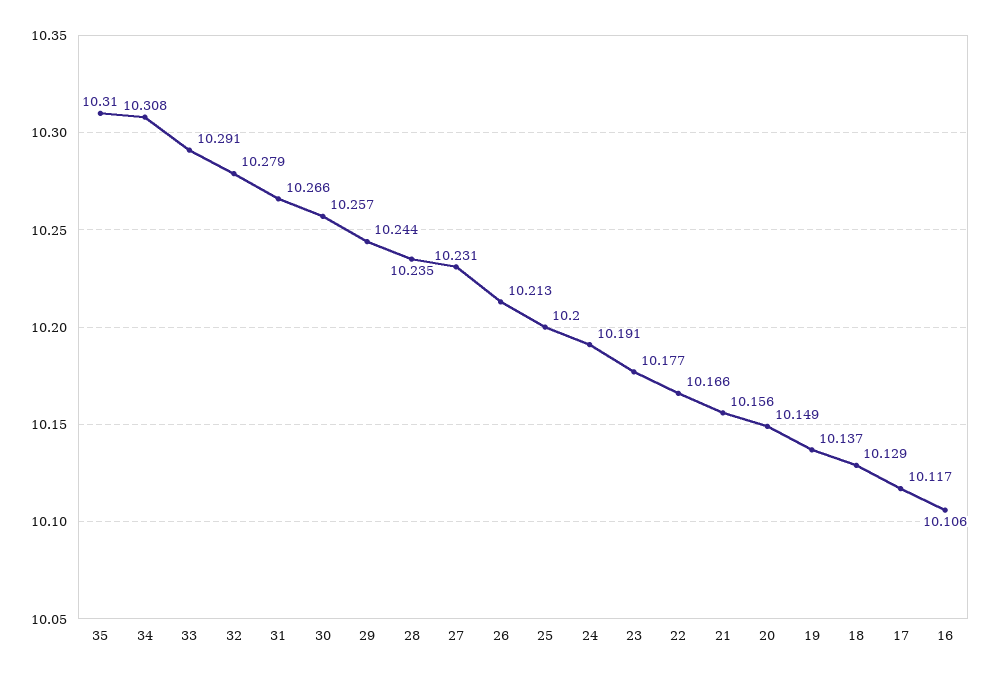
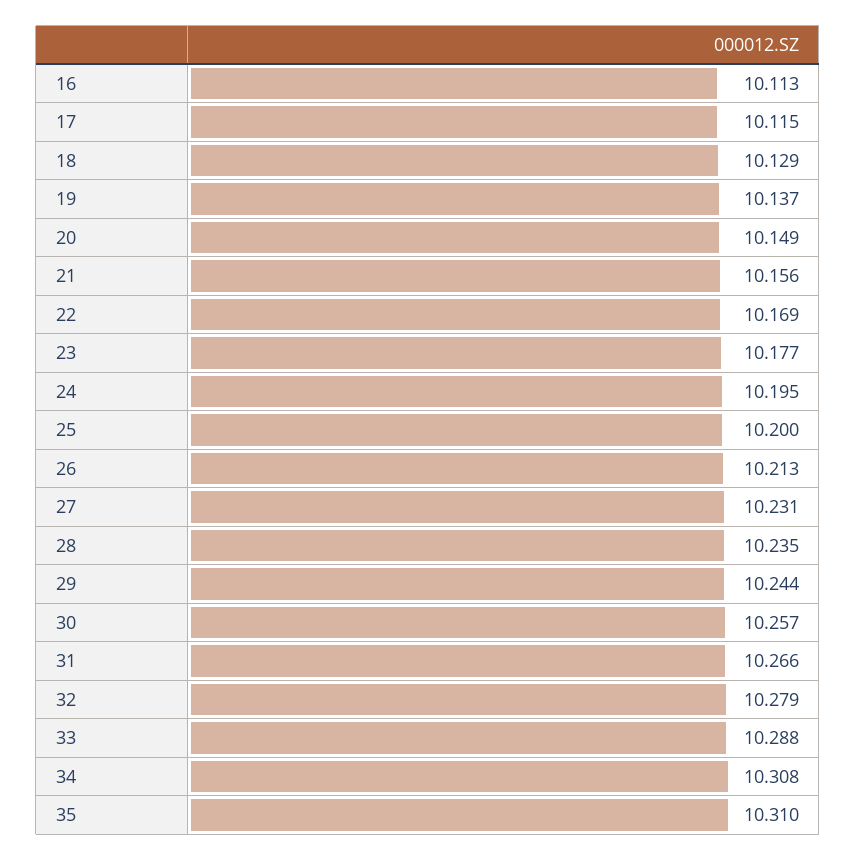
33: 10.291 -> 10.288
24: 10.191 -> 10.195
22: 10.166 -> 10.169
17: 10.117 -> 10.115
16: 10.106 -> 10.113

